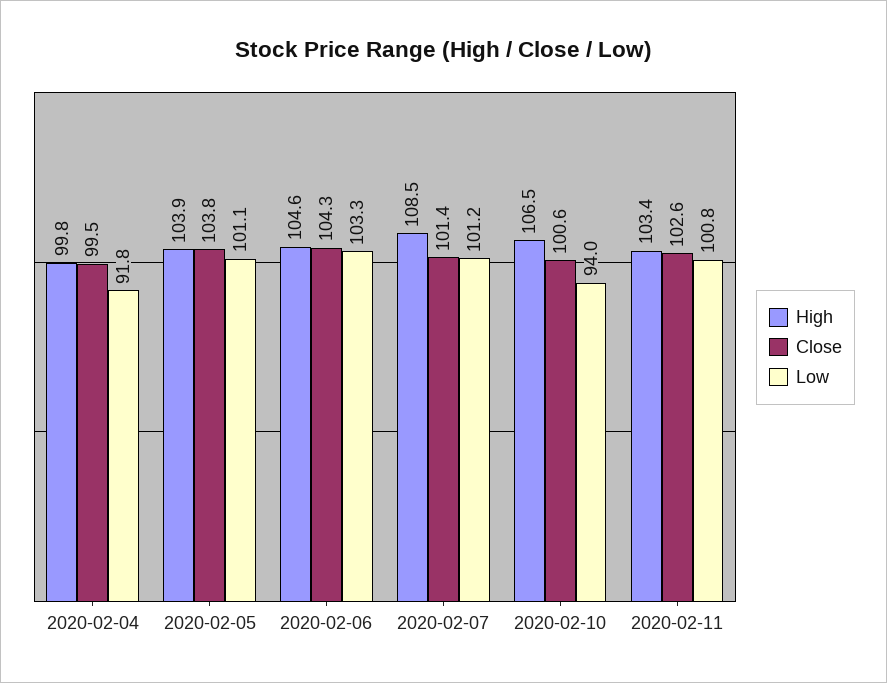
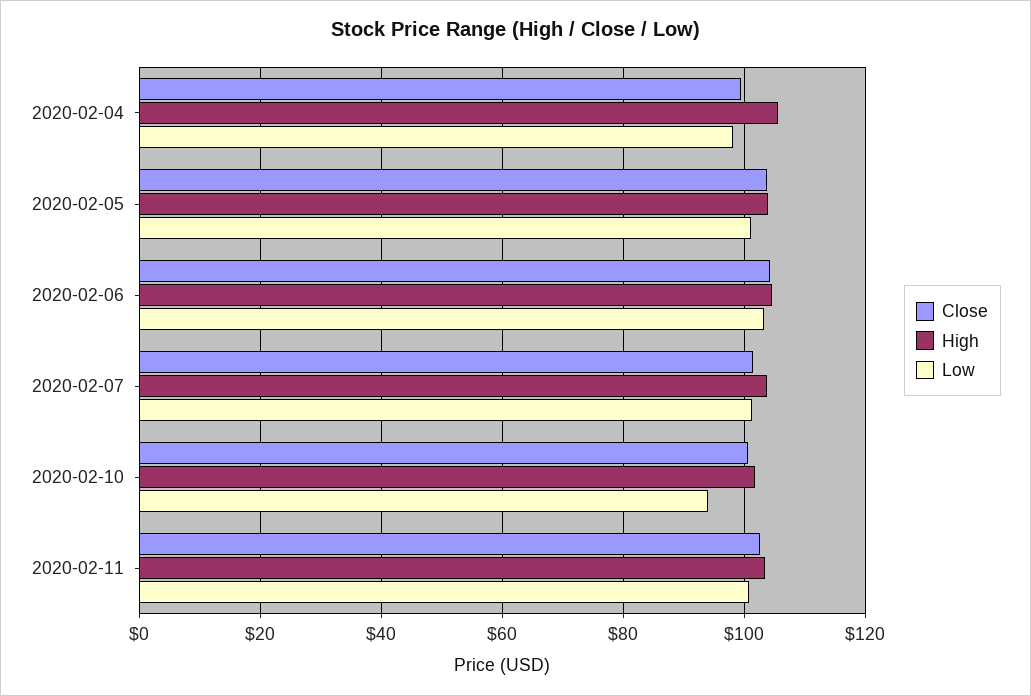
High, 2020-02-04: 99.8 -> 106
Low, 2020-02-04: 91.8 -> 98
High, 2020-02-07: 108.5 -> 104
High, 2020-02-10: 106.5 -> 102

